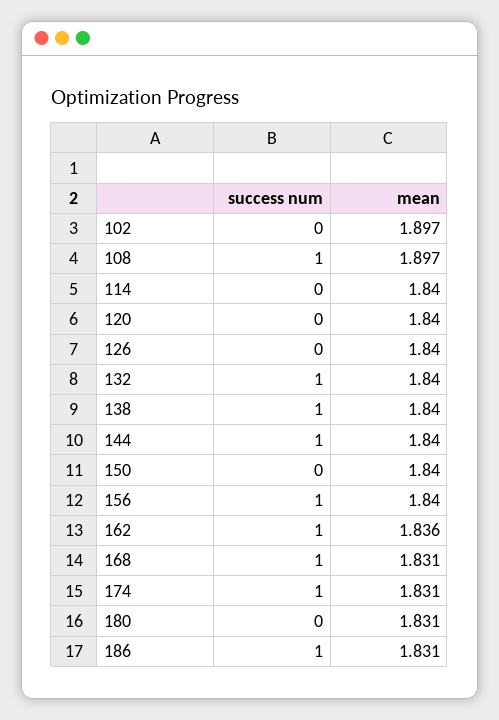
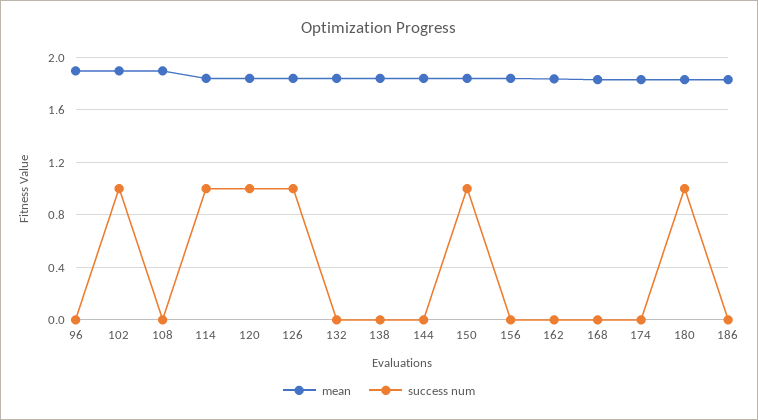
success num, 102: 0 -> 1
success num, 108: 1 -> 0
success num, 114: 0 -> 1
success num, 120: 0 -> 1
success num, 126: 0 -> 1
success num, 132: 1 -> 0
success num, 138: 1 -> 0
success num, 144: 1 -> 0
success num, 150: 0 -> 1
success num, 156: 1 -> 0
success num, 162: 1 -> 0
success num, 168: 1 -> 0
success num, 174: 1 -> 0
success num, 180: 0 -> 1
success num, 186: 1 -> 0
mean, 96: none -> 1.9
success num, 96: none -> 0

